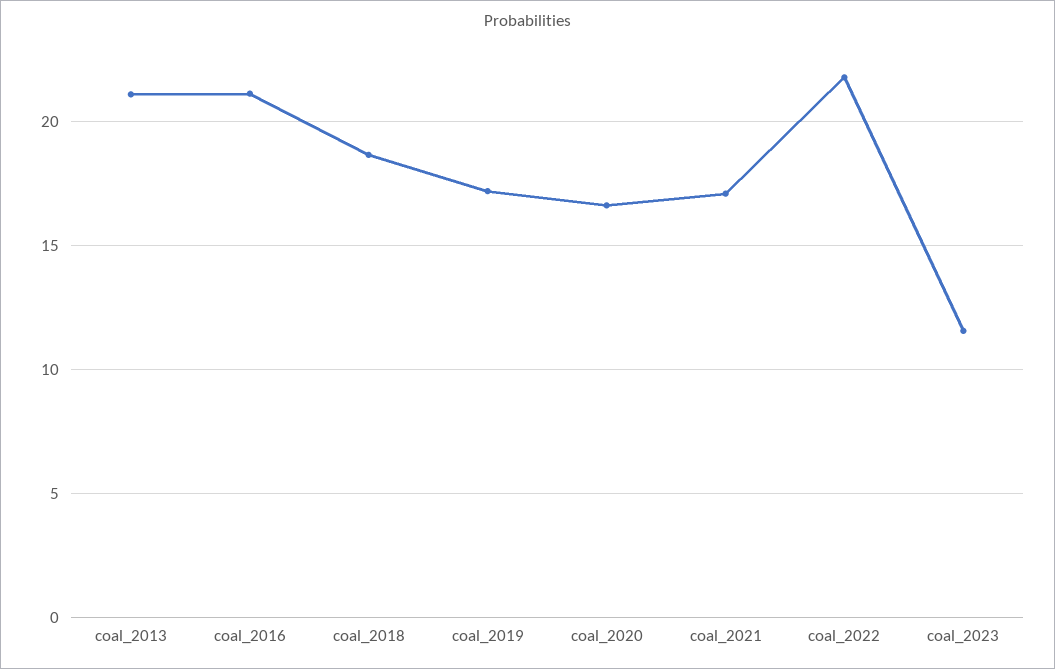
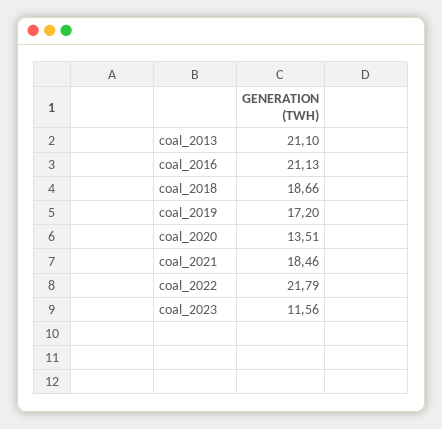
coal_2020: 16.5 -> 13.51
coal_2021: 17 -> 18.46

